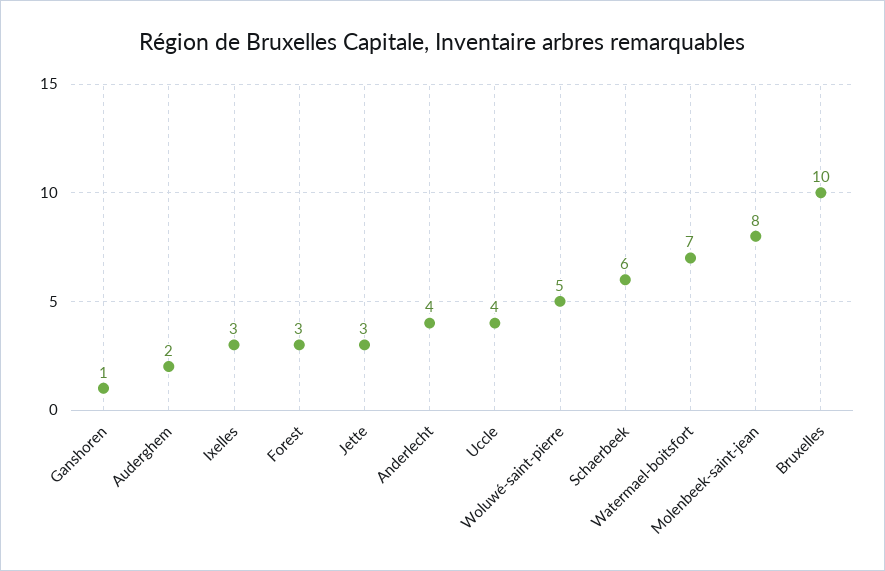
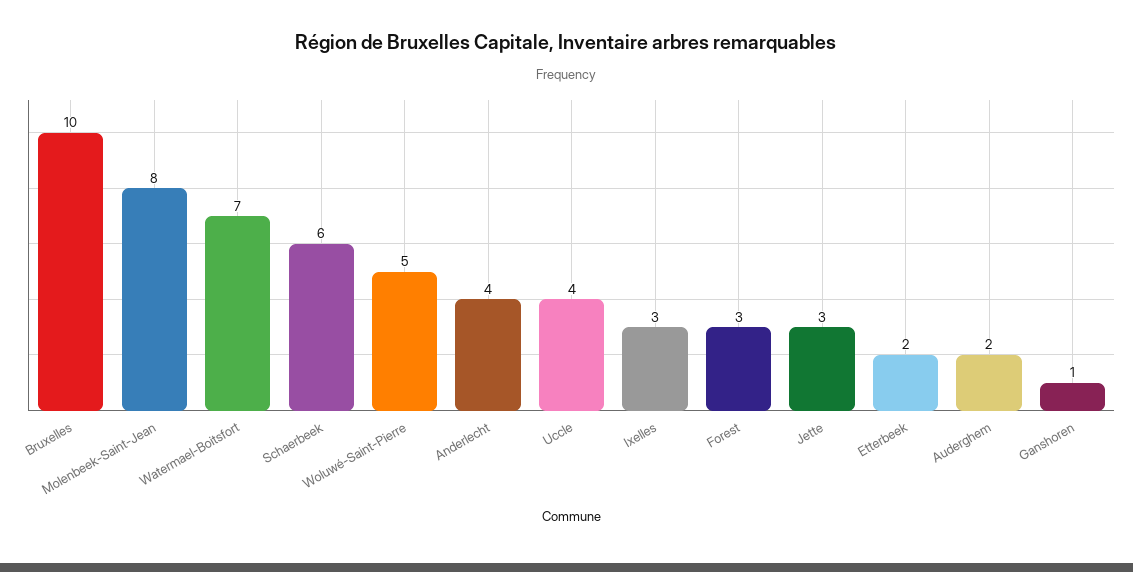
Etterbeek: none -> 2

